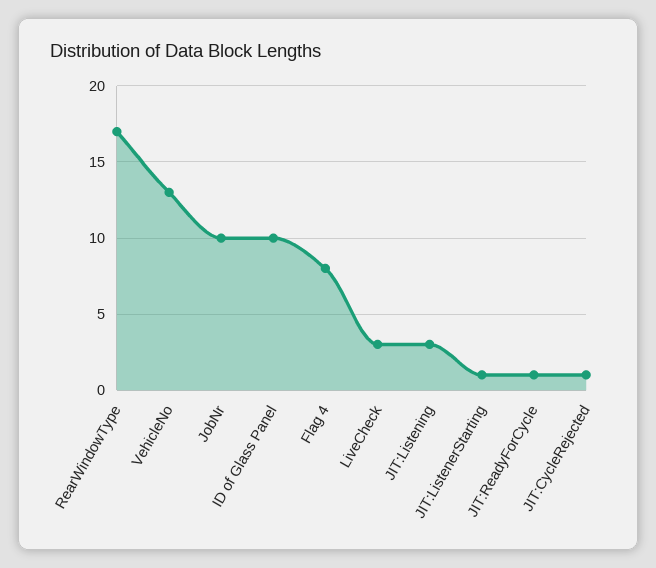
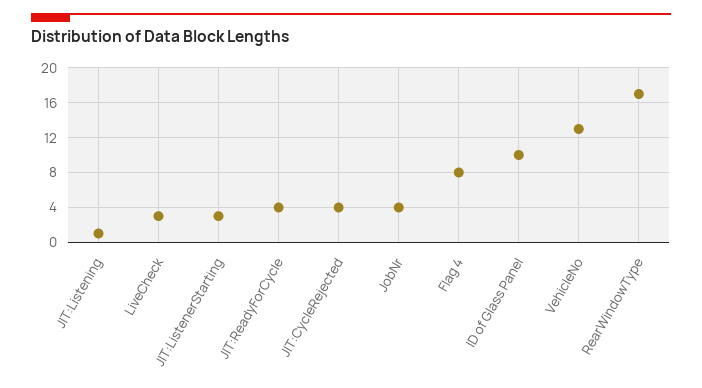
JobNr: 10 -> 4
JIT:Listening: 3 -> 1
JIT:ListenerStarting: 1 -> 3
JIT:ReadyForCycle: 1 -> 4
JIT:CycleRejected: 1 -> 4

